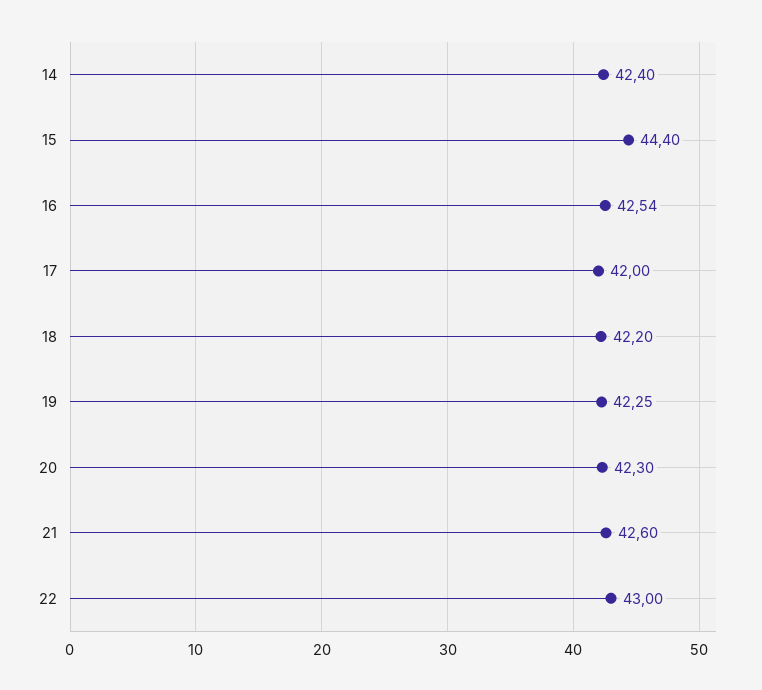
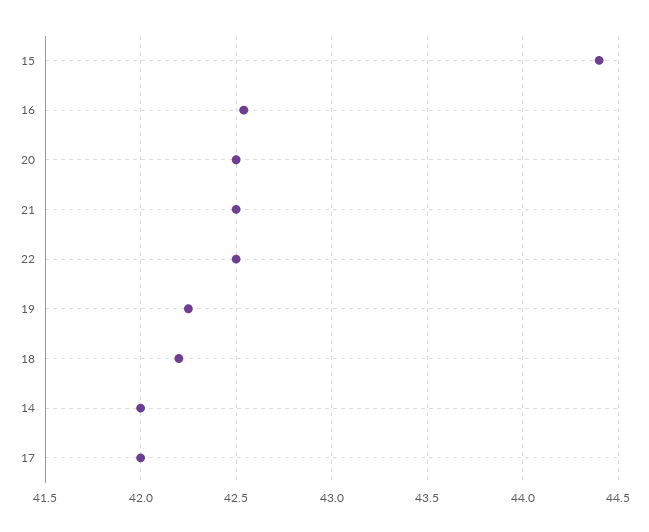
14: 42.4 -> 42
20: 42.3 -> 42.5
21: 42.6 -> 42.5
22: 43 -> 42.5

